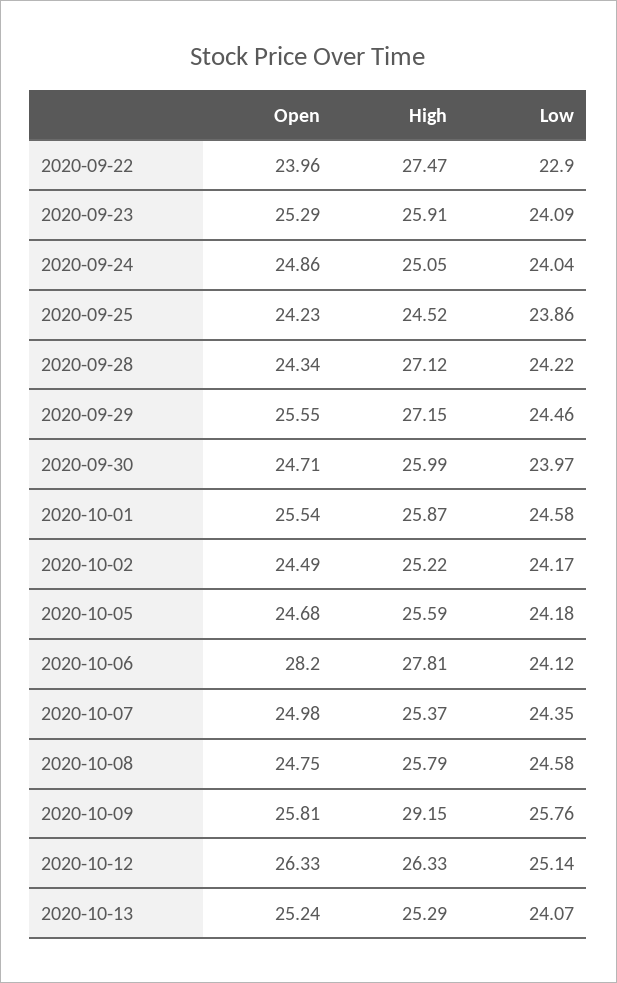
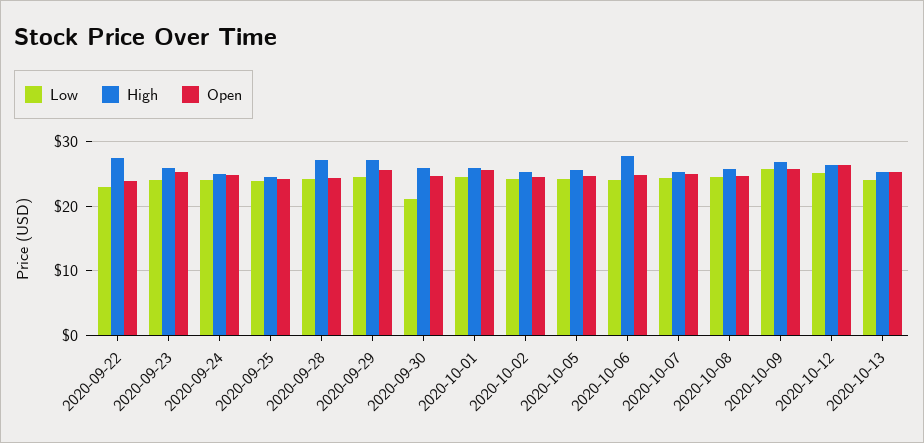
Low, 2020-09-30: 23.97 -> 21
Open, 2020-10-06: 28.2 -> 25
High, 2020-10-09: 29.15 -> 27

